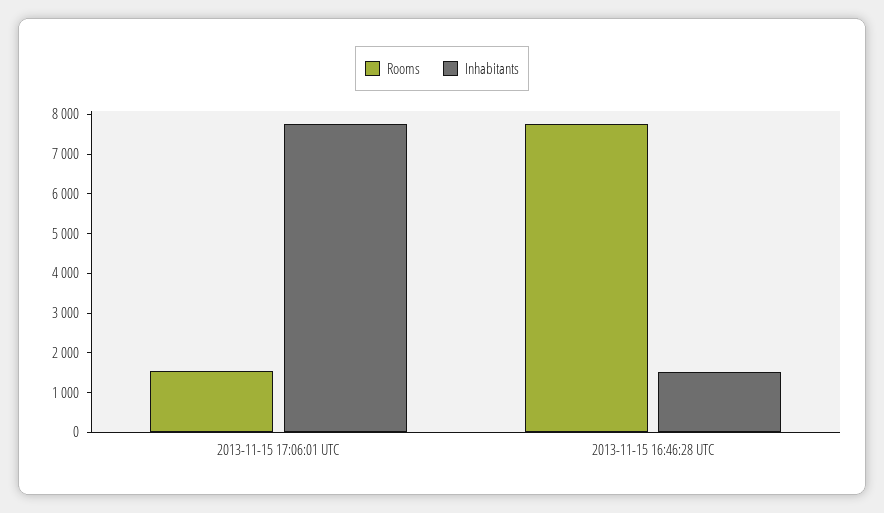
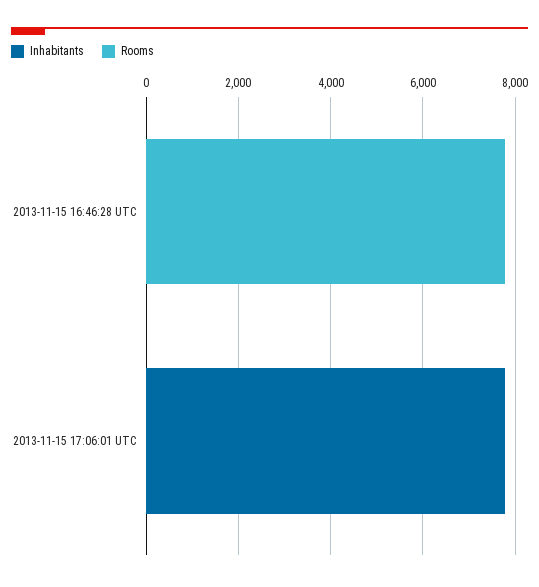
Rooms, 2013-11-15 17:06:01 UTC: 1500 -> 0
Inhabitants, 2013-11-15 16:46:28 UTC: 1500 -> 0

